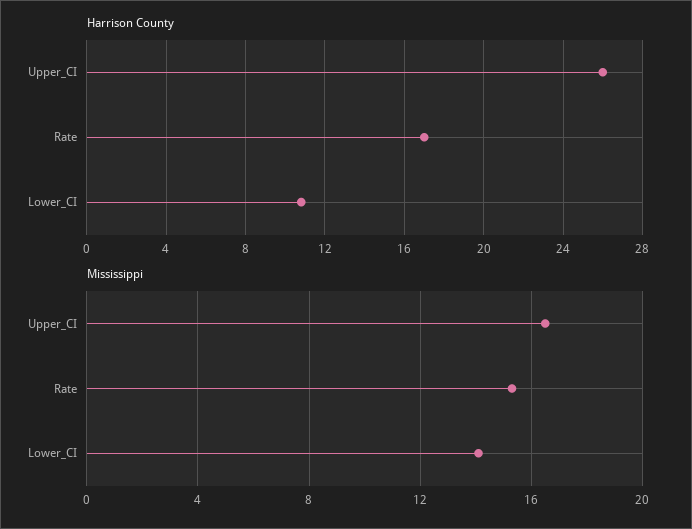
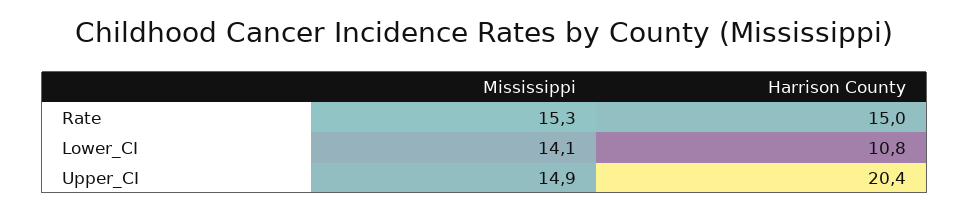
Harrison County, Upper_CI: 26 -> 20.4
Harrison County, Rate: 17 -> 15
Mississippi, Upper_CI: 16.5 -> 14.9

